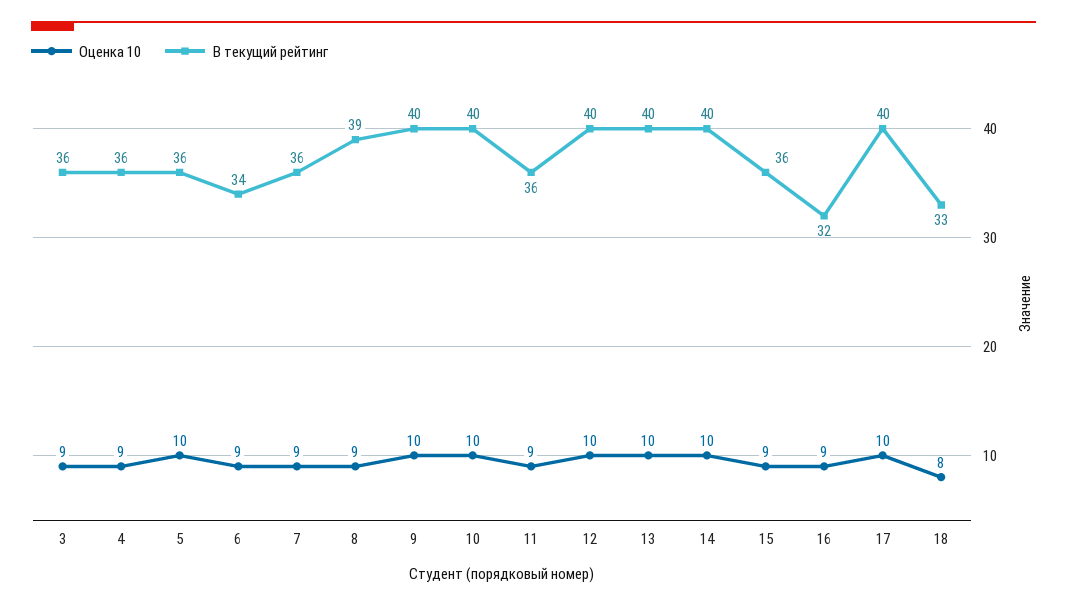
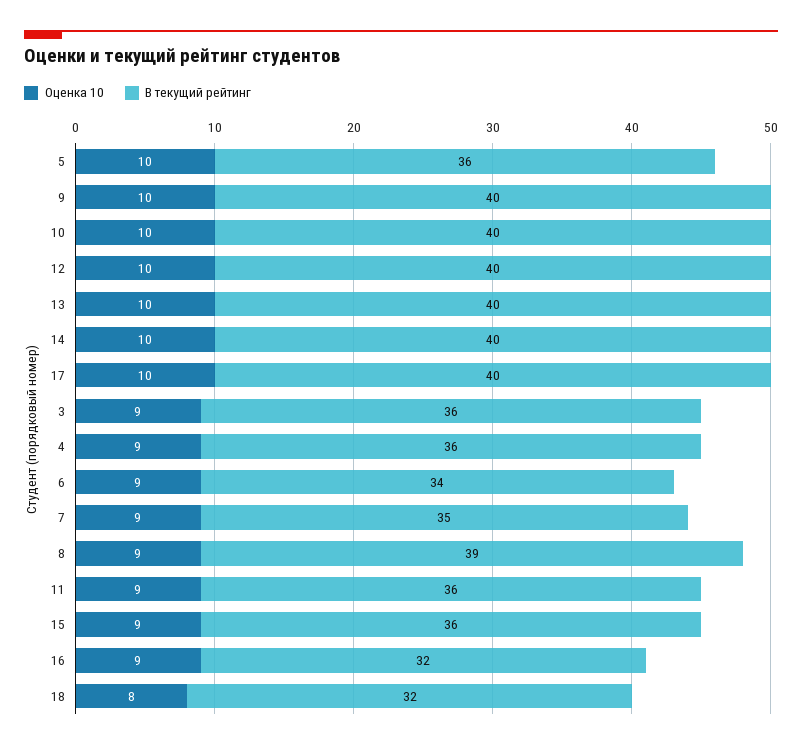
В текущий рейтинг, 7: 36 -> 35
В текущий рейтинг, 18: 33 -> 32

